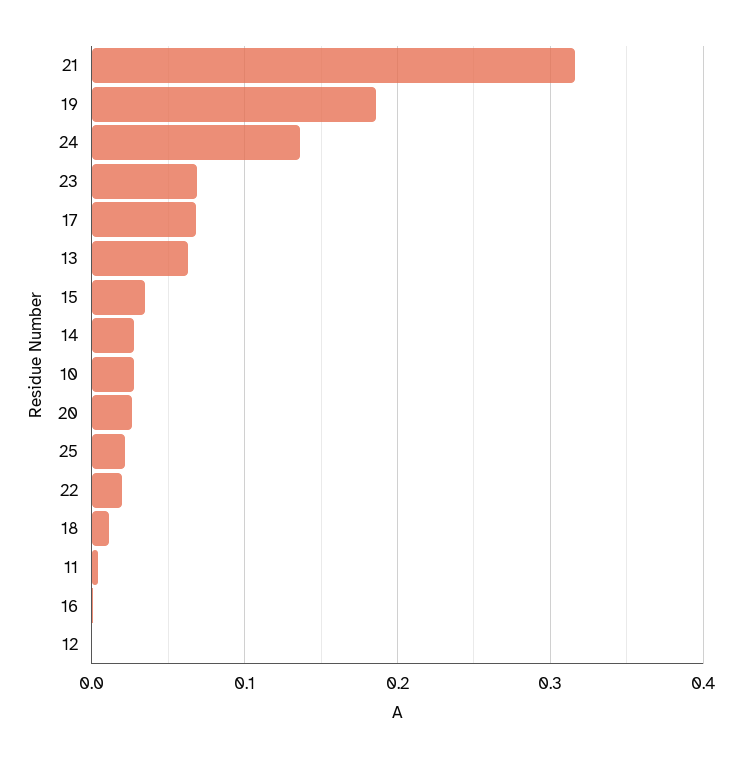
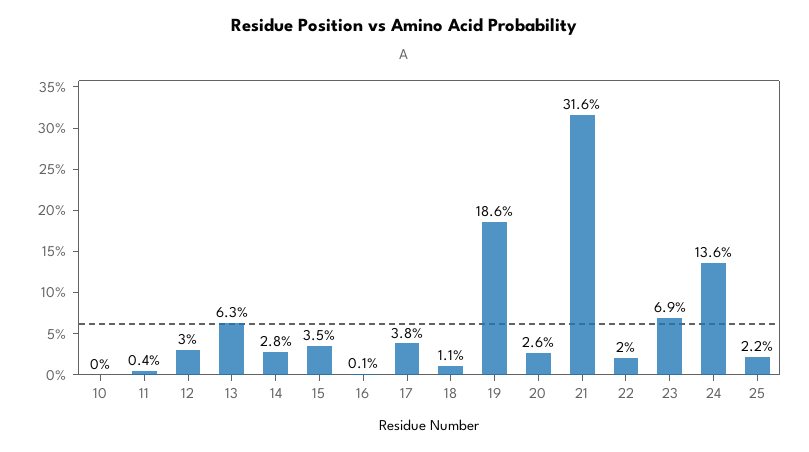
17: 0.07 -> 0.038
10: 0.03 -> 0
12: 0 -> 0.03

